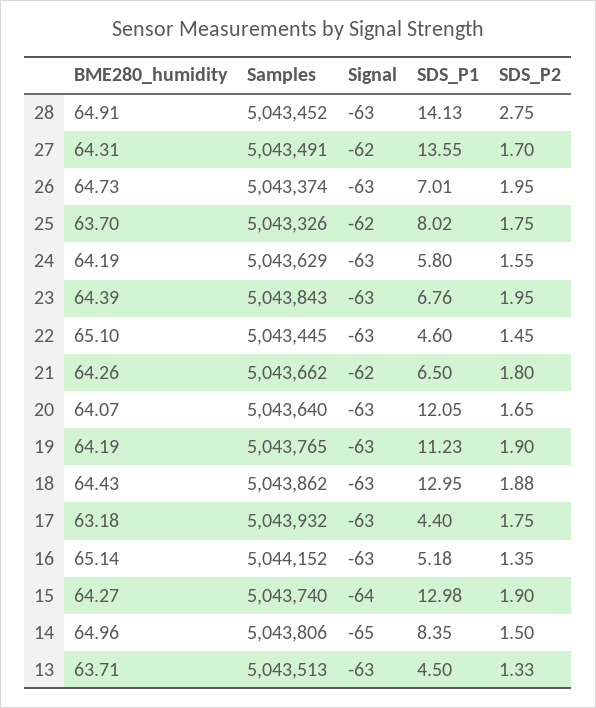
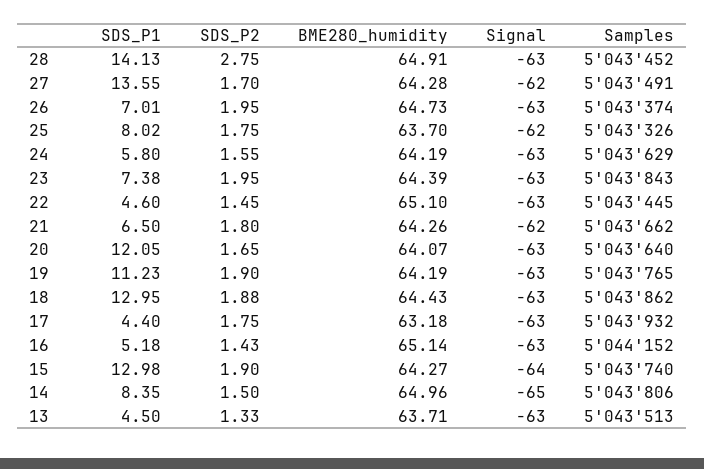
BME280_humidity, 27: 64.31 -> 64.28
SDS_P1, 23: 6.76 -> 7.38
SDS_P2, 16: 1.35 -> 1.43

